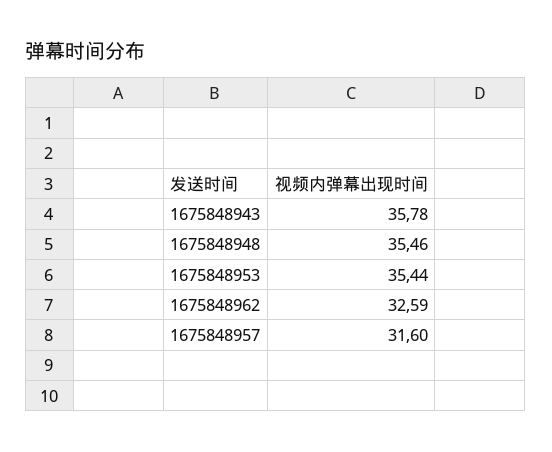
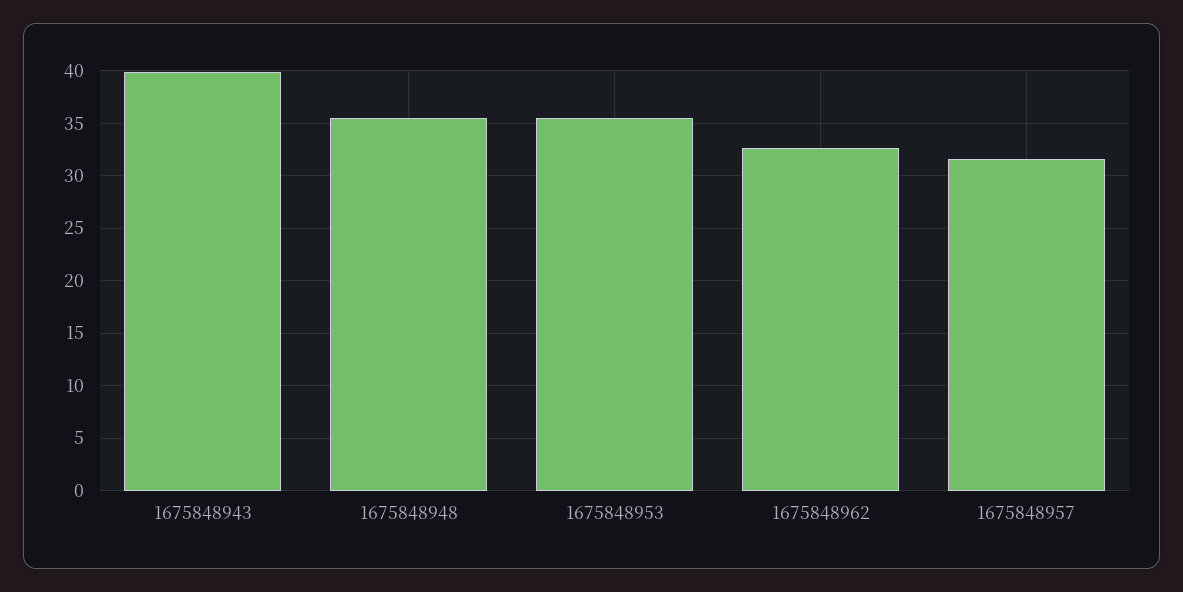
1675848943: 35.78 -> 40

